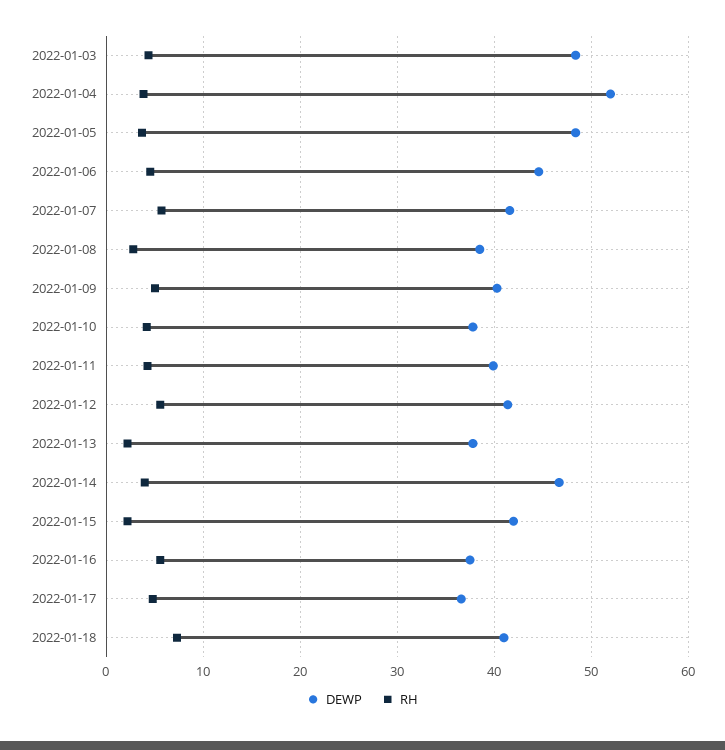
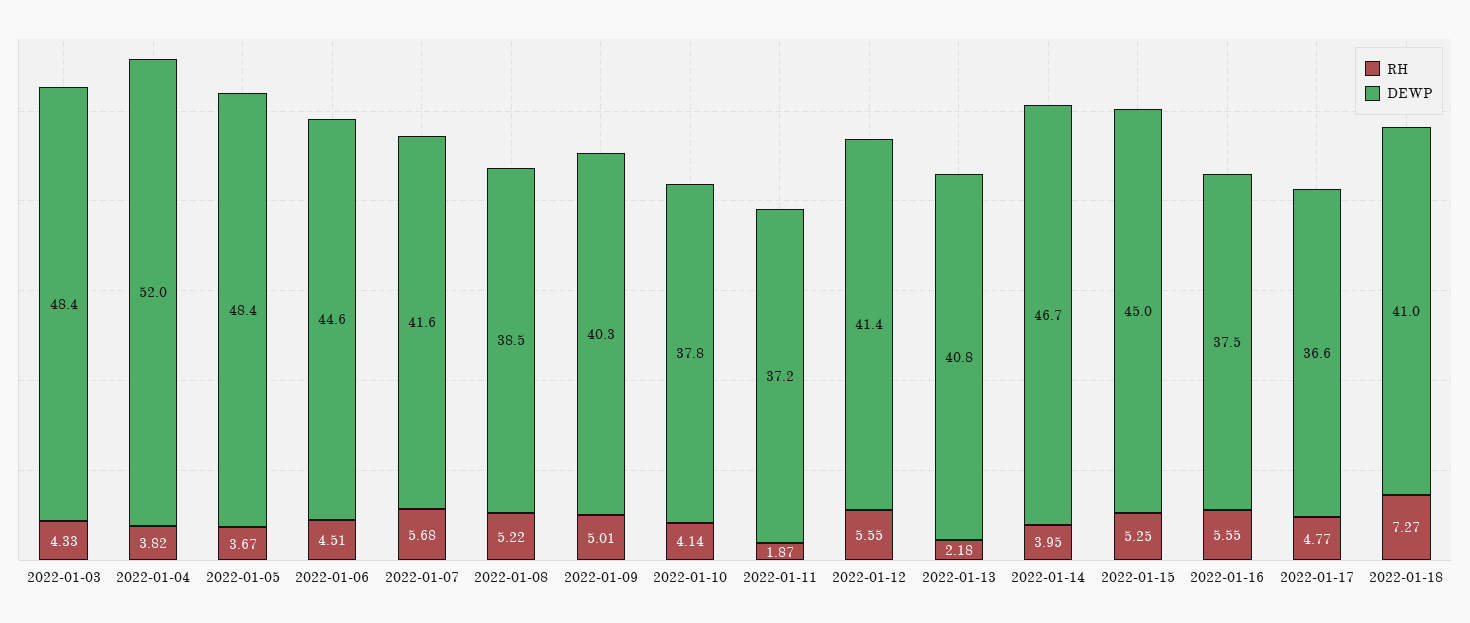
RH, 2022-01-08: 3 -> 5.22
DEWP, 2022-01-11: 40 -> 37.2
RH, 2022-01-11: 4 -> 1.87
DEWP, 2022-01-13: 38 -> 40.8
DEWP, 2022-01-15: 42 -> 45
RH, 2022-01-15: 2 -> 5.25

